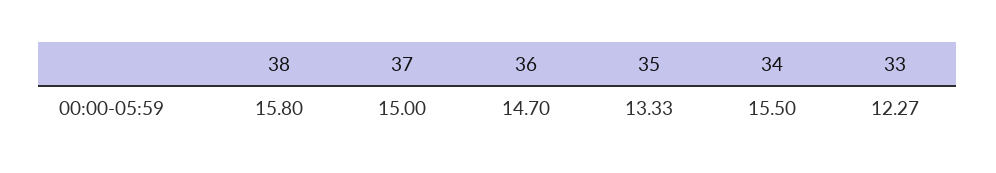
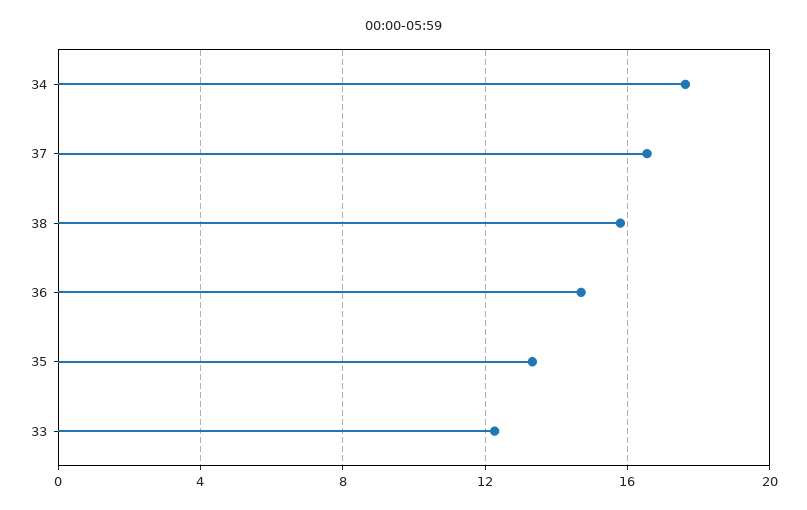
37: 15 -> 16.5
34: 15.5 -> 17.5

